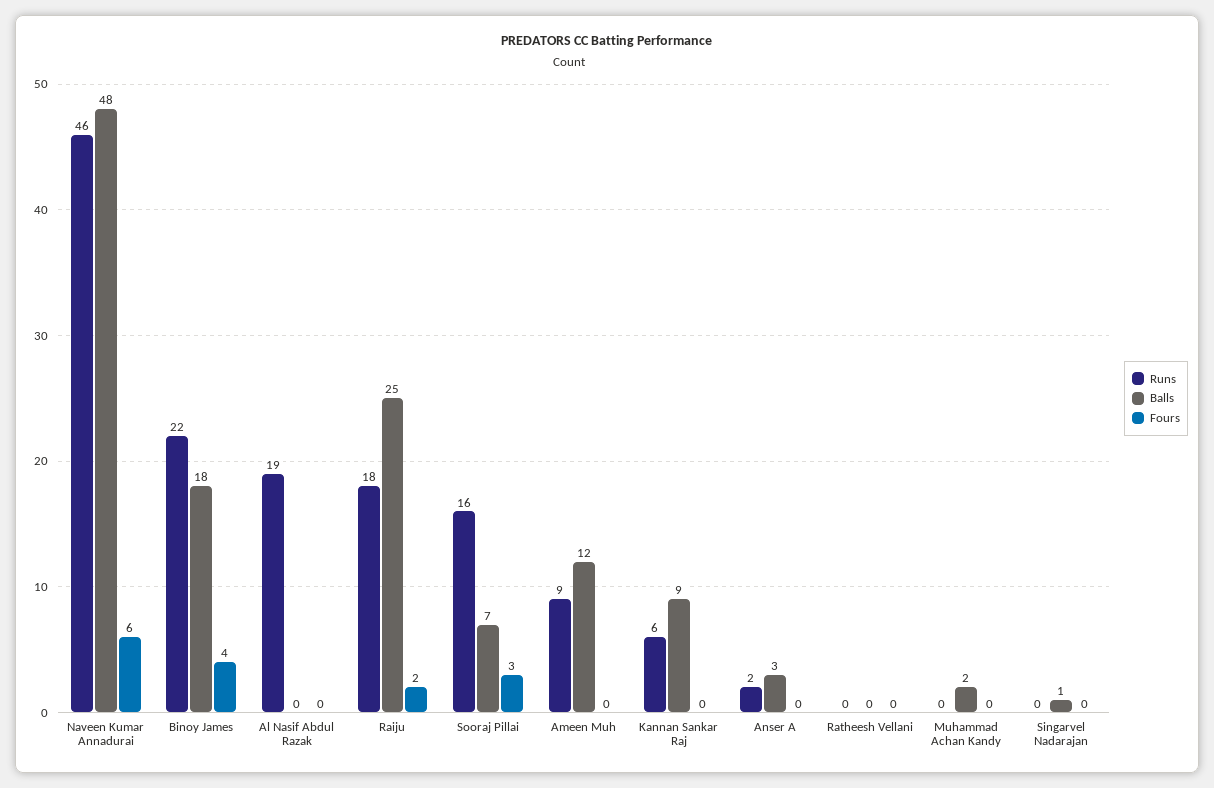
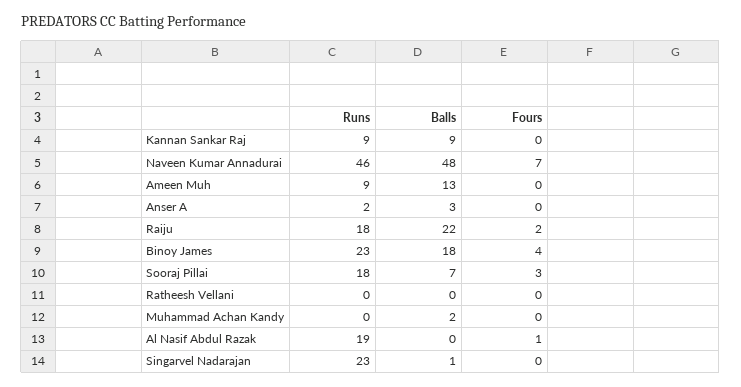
Fours, Naveen Kumar Annadurai: 6 -> 7
Runs, Binoy James: 22 -> 23
Fours, Al Nasif Abdul Razak: 0 -> 1
Balls, Raiju: 25 -> 22
Runs, Sooraj Pillai: 16 -> 18
Balls, Ameen Muh: 12 -> 13
Runs, Kannan Sankar Raj: 6 -> 9
Runs, Singarvel Nadarajan: 0 -> 23

